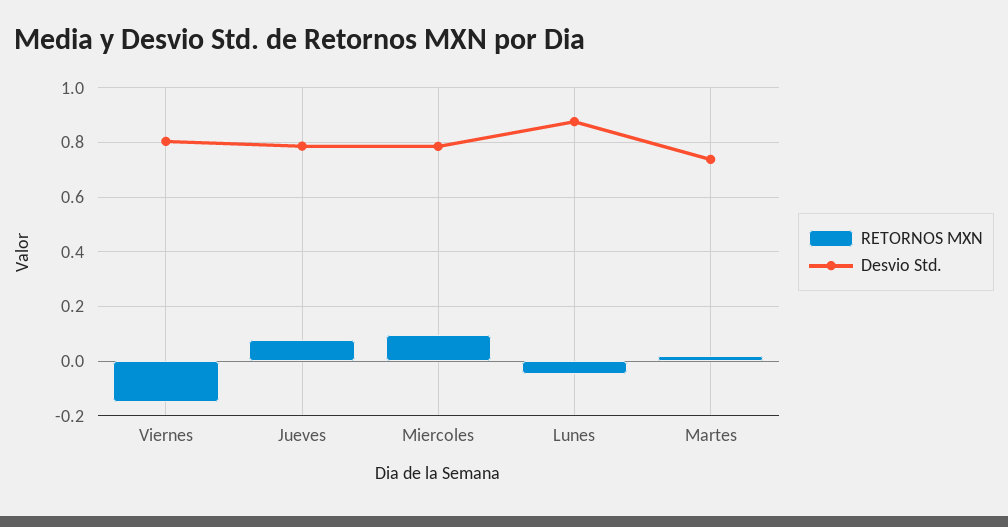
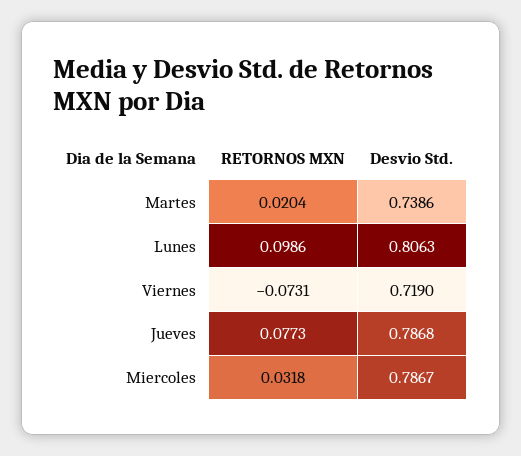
RETORNOS MXN, Viernes: -0.15 -> -0.0731
Desvio Std., Viernes: 0.8 -> 0.719
RETORNOS MXN, Miercoles: 0.1 -> 0.0318
RETORNOS MXN, Lunes: -0.05 -> 0.0986
Desvio Std., Lunes: 0.875 -> 0.8063

